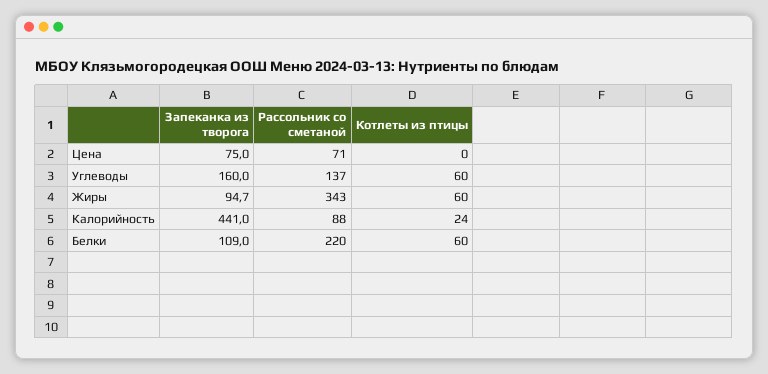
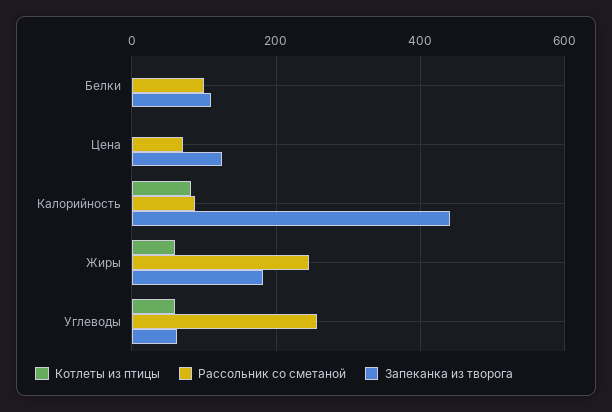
Запеканка из творога, Цена: 75 -> 120
Запеканка из творога, Углеводы: 160 -> 60
Рассольник со сметаной, Углеводы: 137 -> 260
Запеканка из творога, Жиры: 94.7 -> 180
Рассольник со сметаной, Жиры: 343 -> 240
Котлеты из птицы, Калорийность: 24 -> 80
Рассольник со сметаной, Белки: 220 -> 100
Котлеты из птицы, Белки: 60 -> 0

